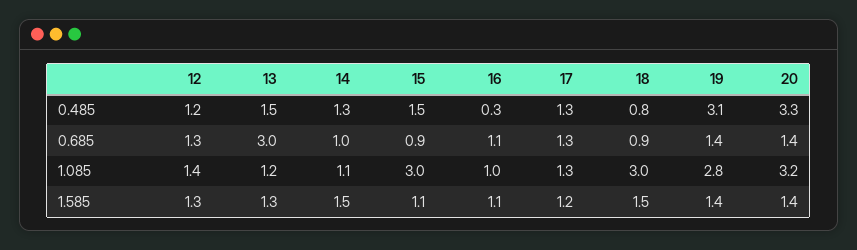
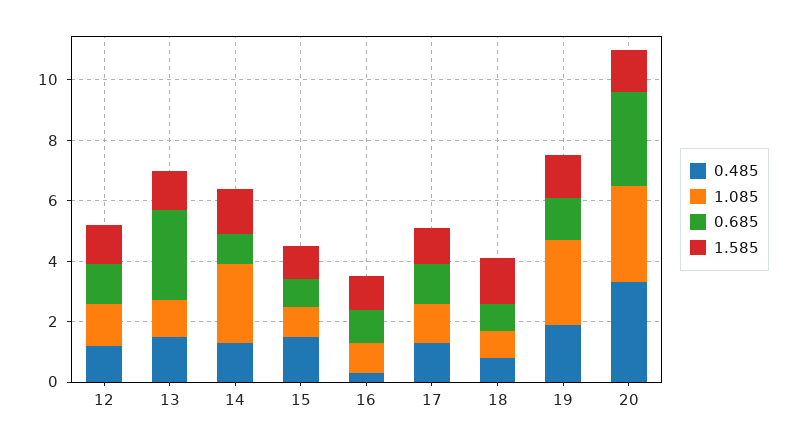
0.485, 19: 3.1 -> 2
0.685, 20: 1.4 -> 3
1.085, 14: 1.1 -> 2.5
1.085, 15: 3 -> 1
1.085, 18: 3 -> 1

